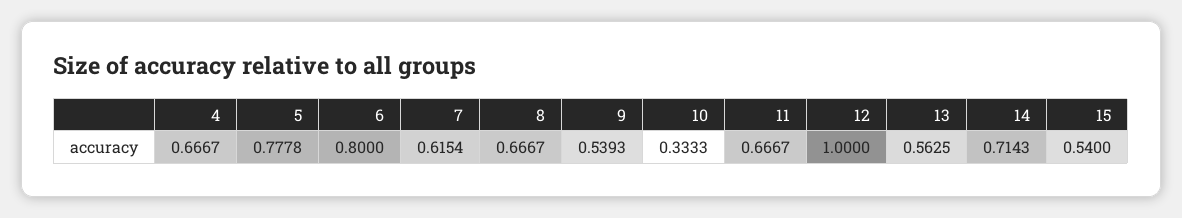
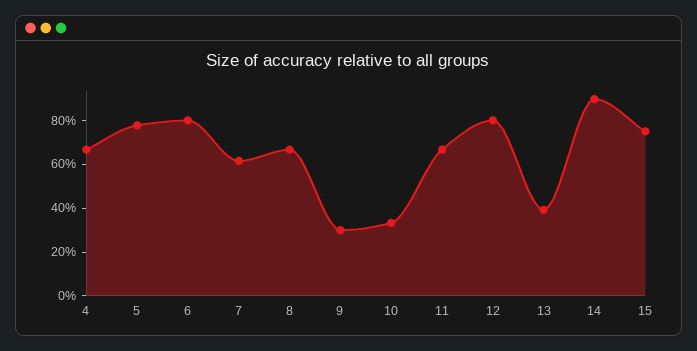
9: 0.5393 -> 0.3
12: 1 -> 0.8
13: 0.5625 -> 0.4
14: 0.7143 -> 0.9
15: 0.54 -> 0.75

